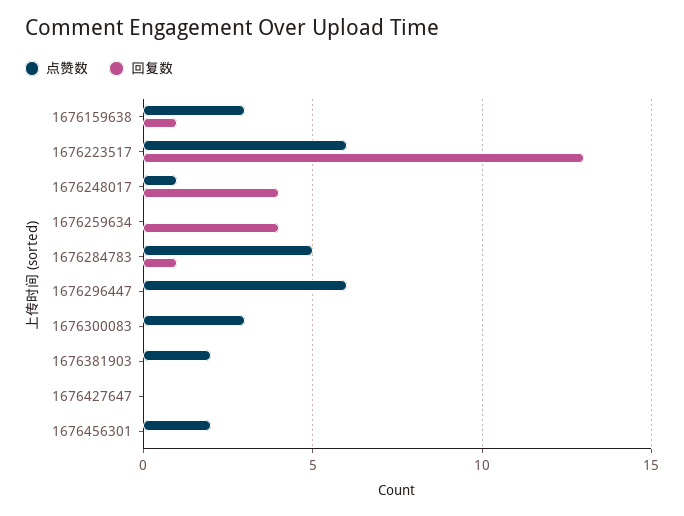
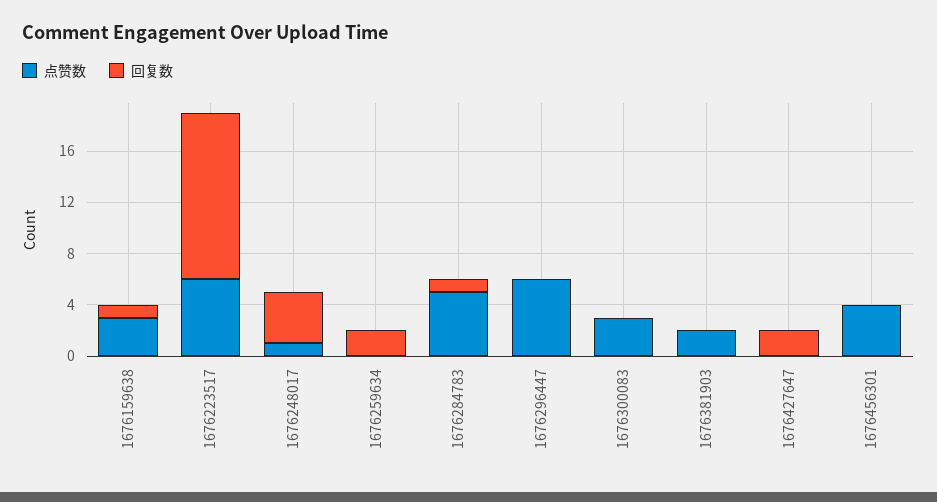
回复数, 1676259634: 4 -> 2
回复数, 1676427647: 0 -> 2
点赞数, 1676456301: 2 -> 4

